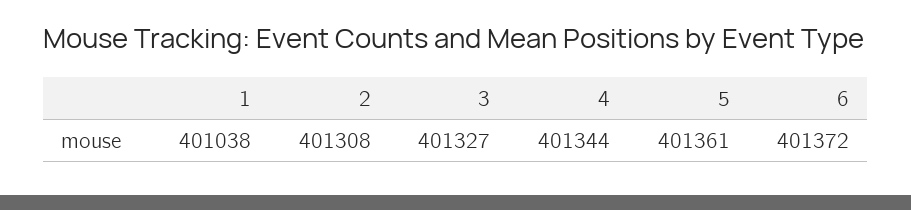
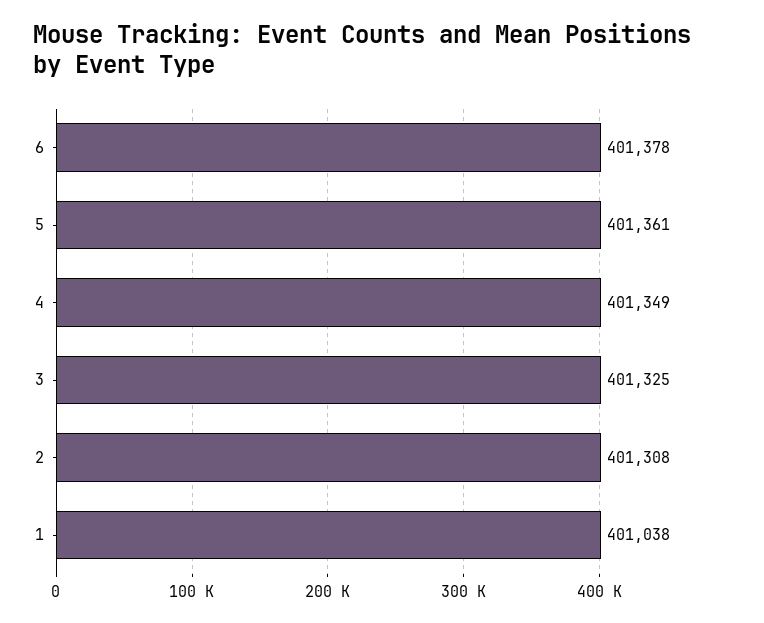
3: 401327 -> 401325
4: 401344 -> 401349
6: 401372 -> 401378

